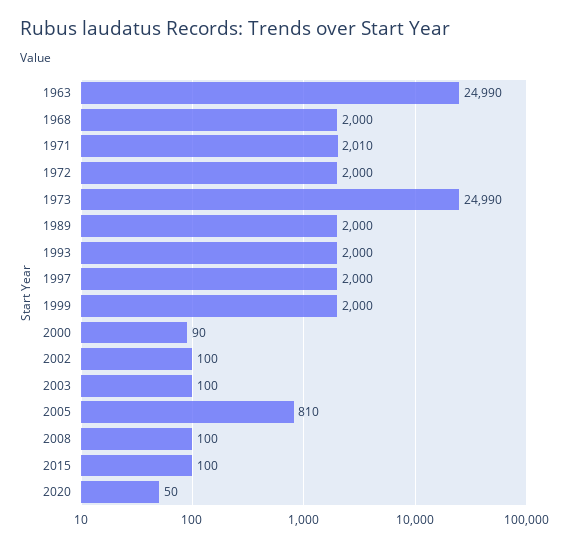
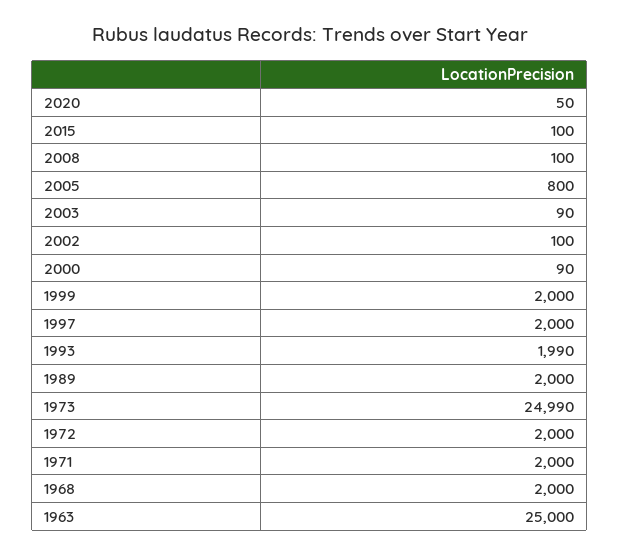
1963: 24990 -> 25000
1971: 2010 -> 2000
1993: 2000 -> 1990
2003: 100 -> 90
2005: 810 -> 800

